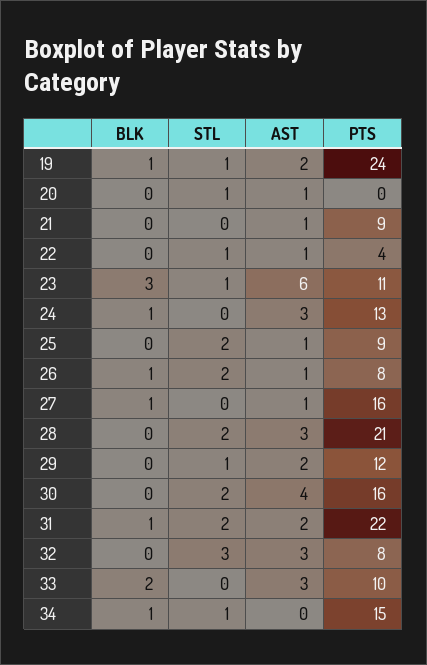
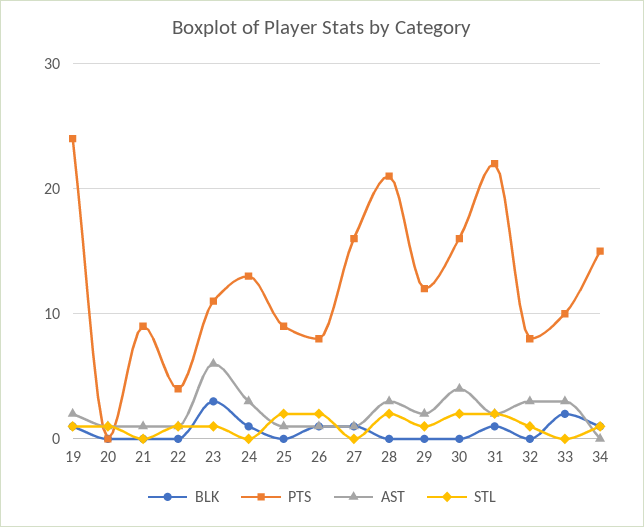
STL, 32: 3 -> 1

